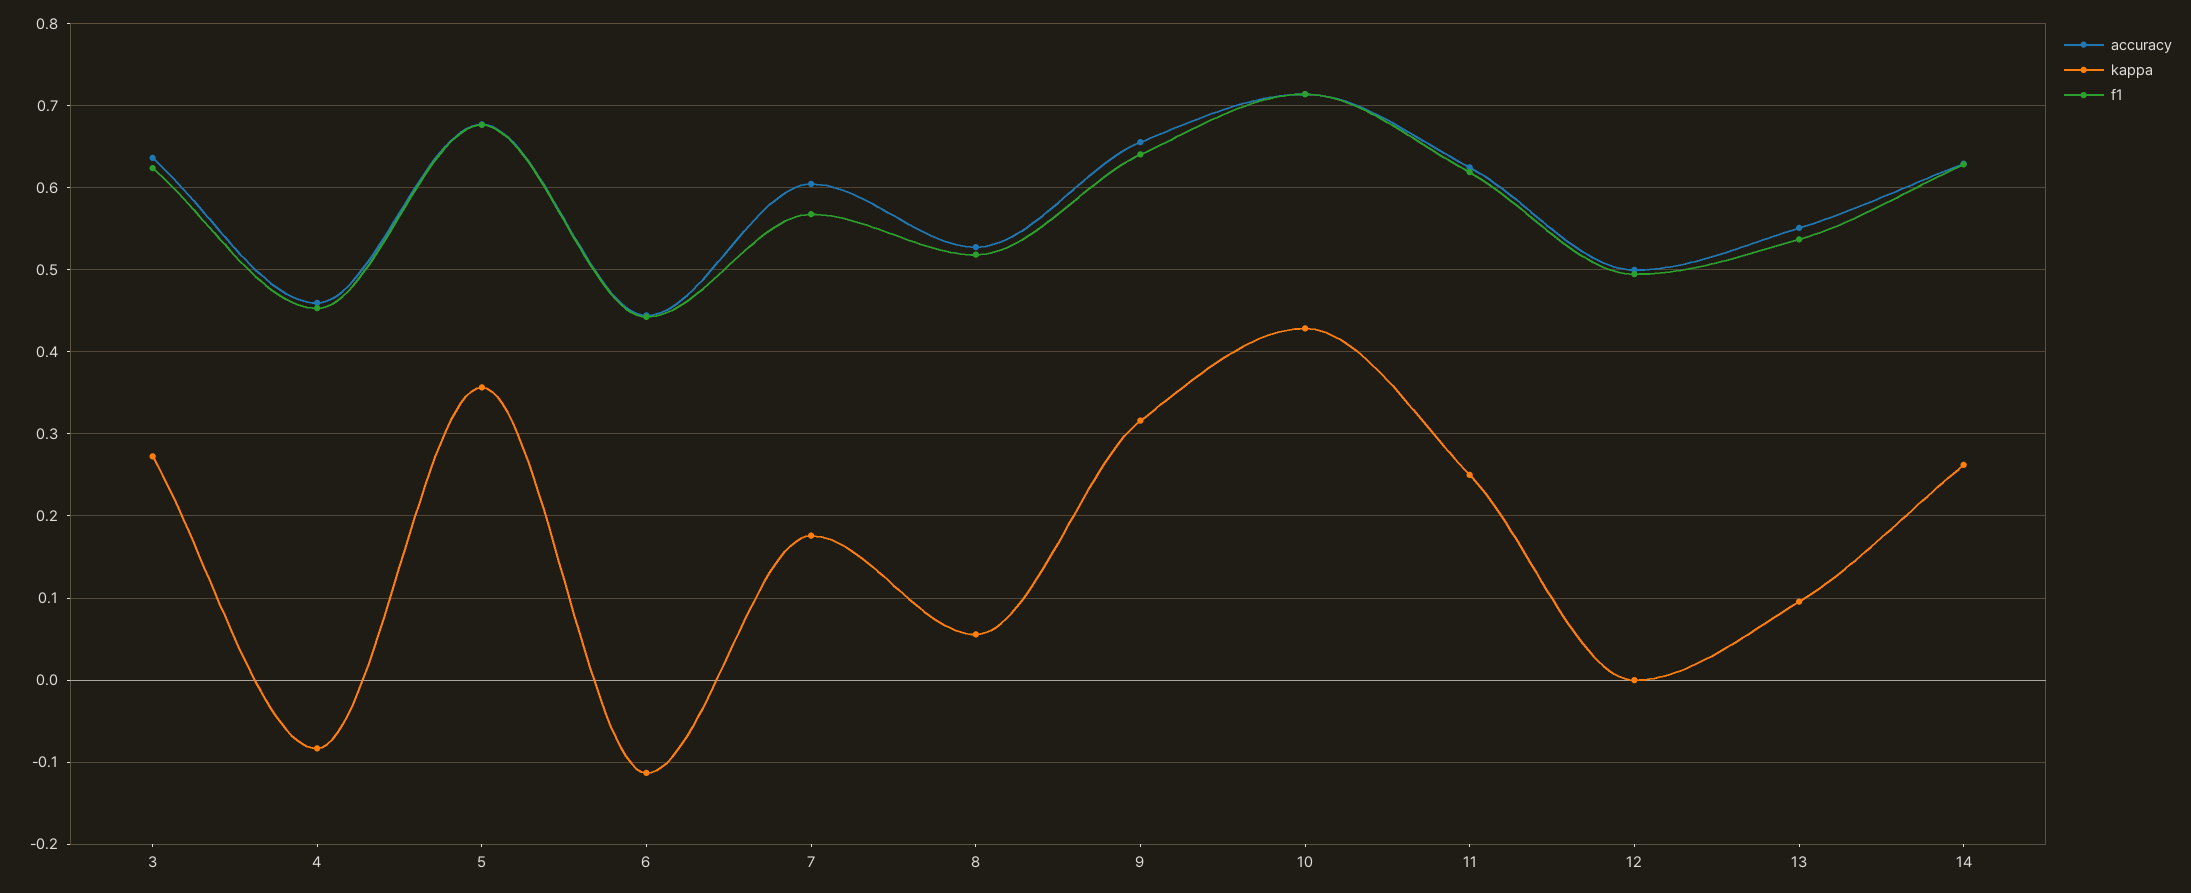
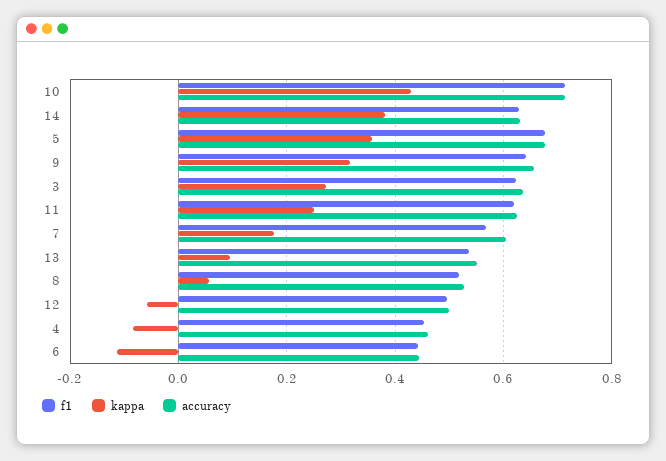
kappa, 12: 0 -> -0.06
kappa, 14: 0.26 -> 0.38

